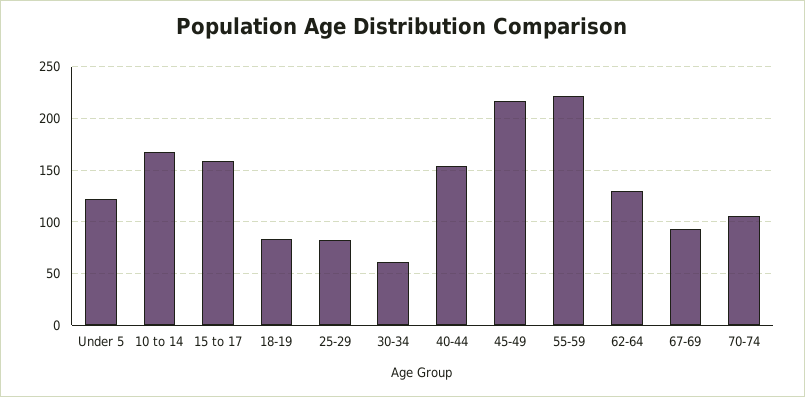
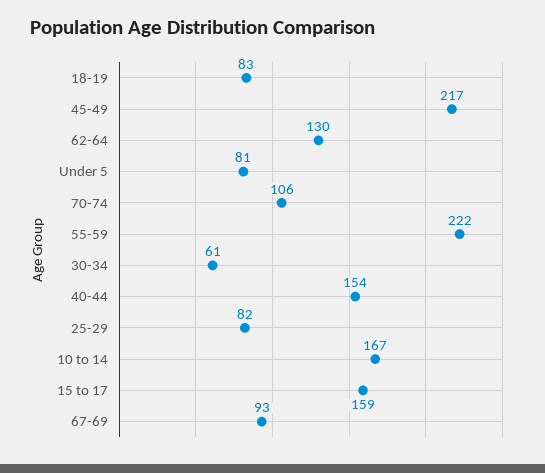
Under 5: 120 -> 81

